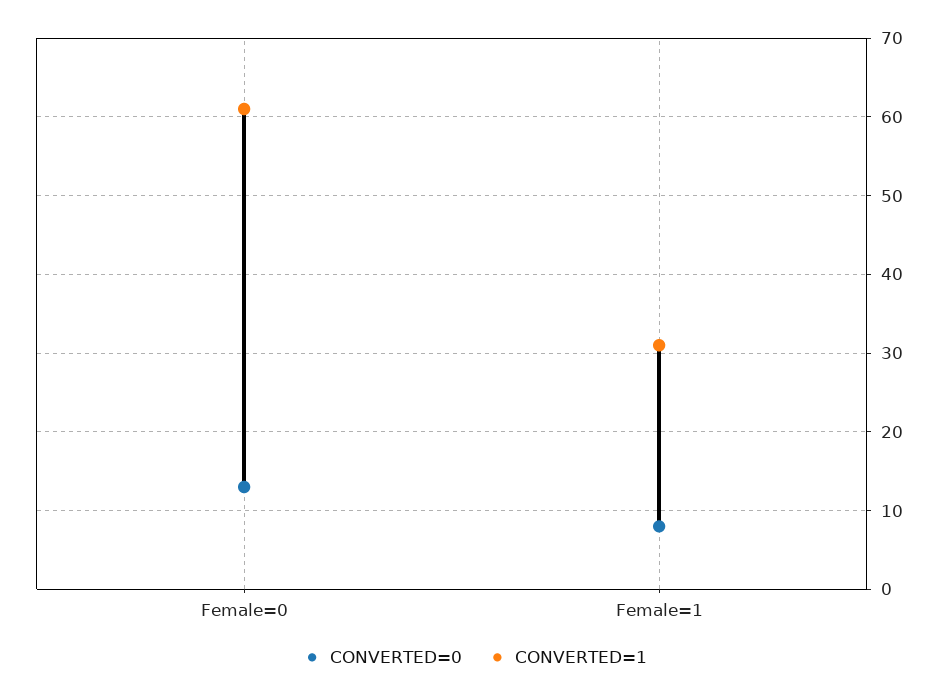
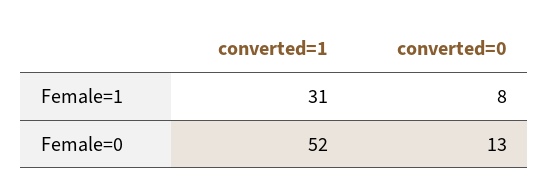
CONVERTED=1, Female=0: 61 -> 52

